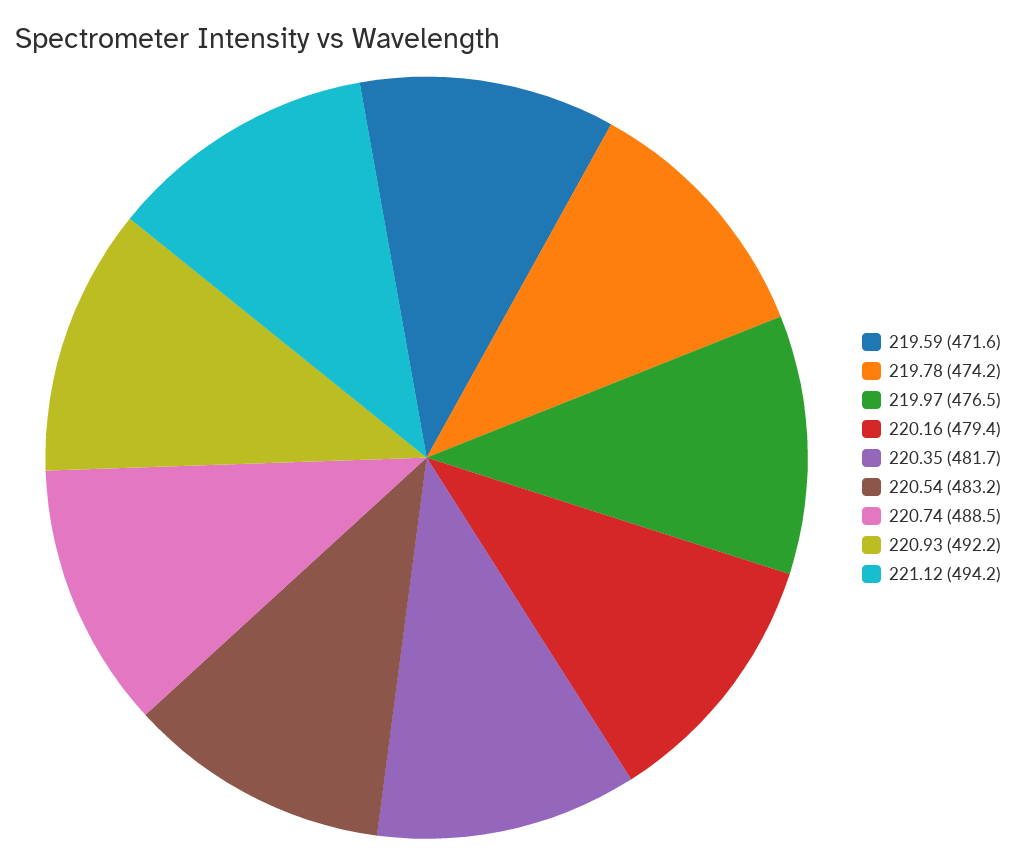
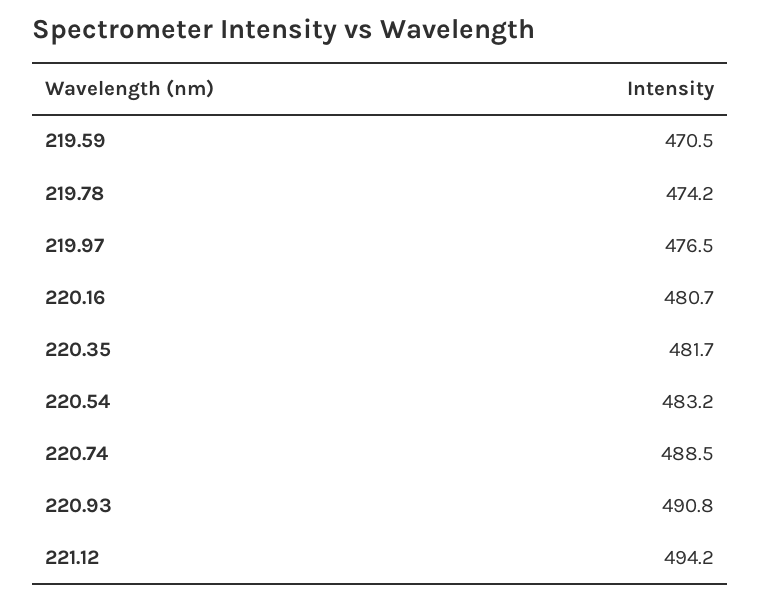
219.59: 471.6 -> 470.5
220.16: 479.4 -> 480.7
220.93: 492.2 -> 490.8

